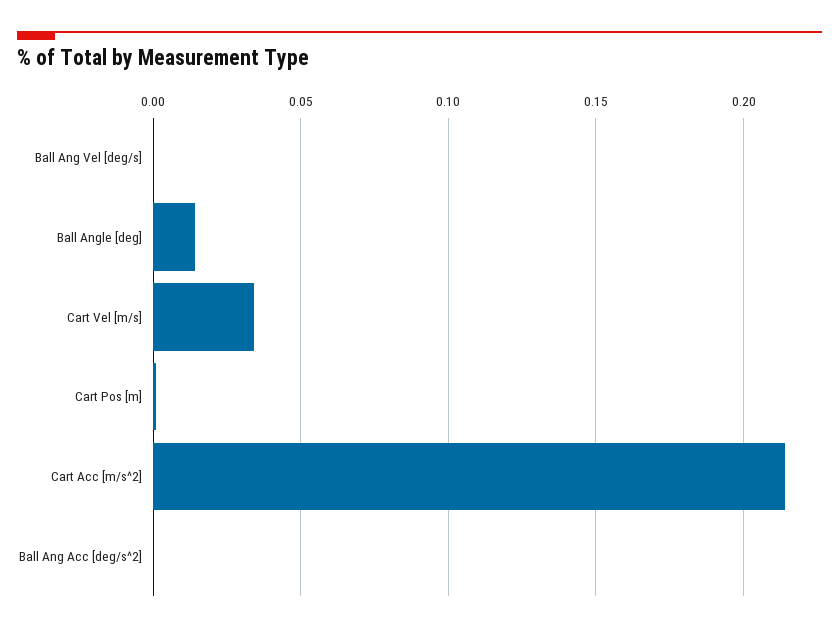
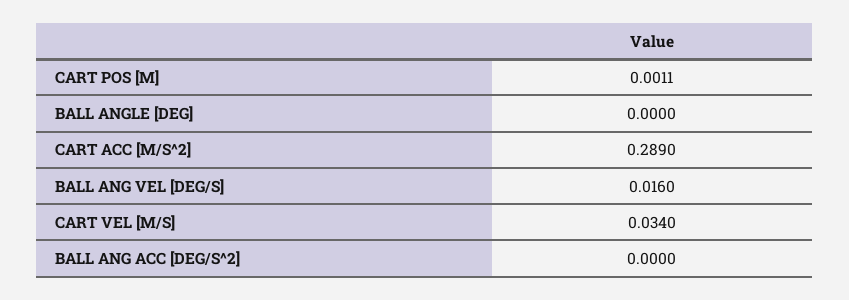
Ball Ang Vel [deg/s]: 0 -> 0.016
Ball Angle [deg]: 0.015 -> 0
Cart Acc [m/s^2]: 0.215 -> 0.289

